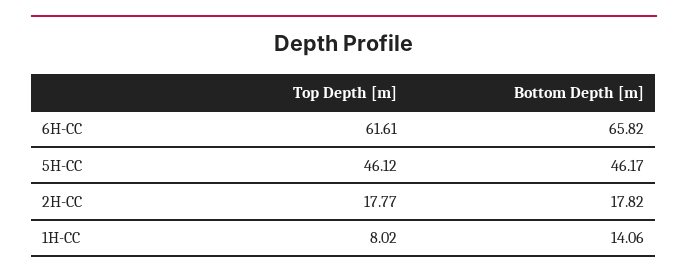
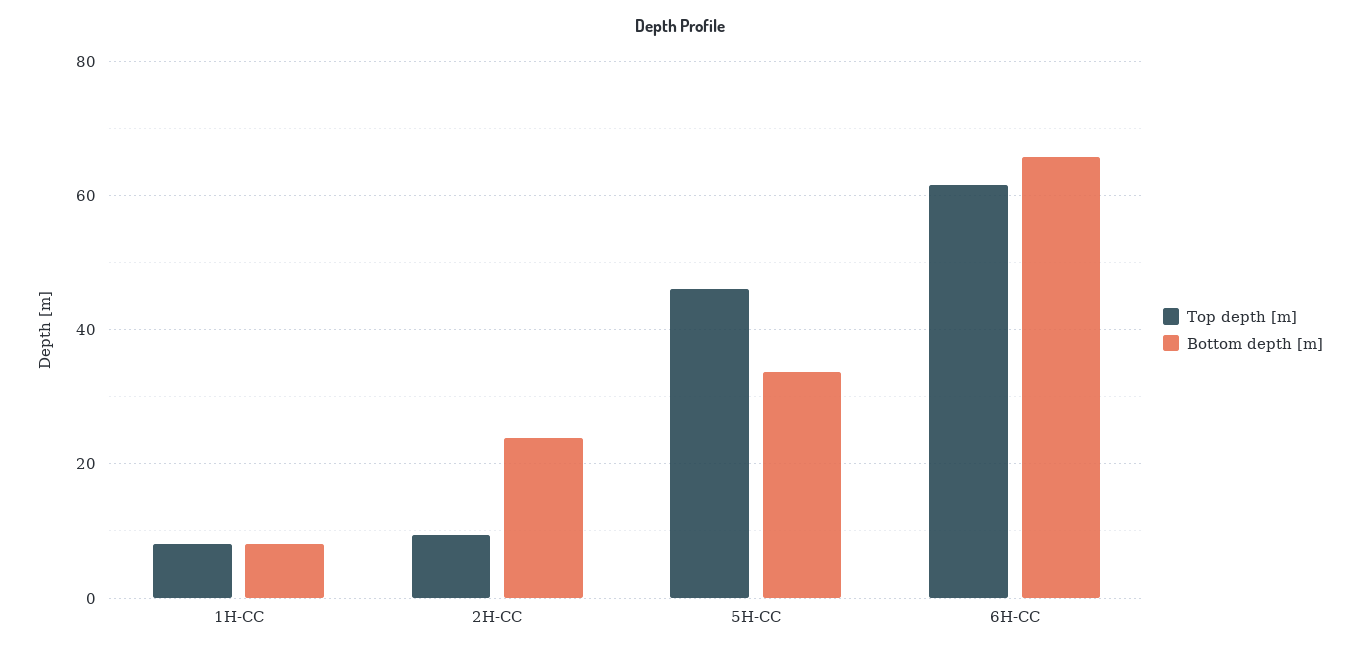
Bottom Depth [m], 5H-CC: 46.17 -> 34
Top Depth [m], 2H-CC: 17.77 -> 10
Bottom Depth [m], 2H-CC: 17.82 -> 24
Bottom Depth [m], 1H-CC: 14.06 -> 8

